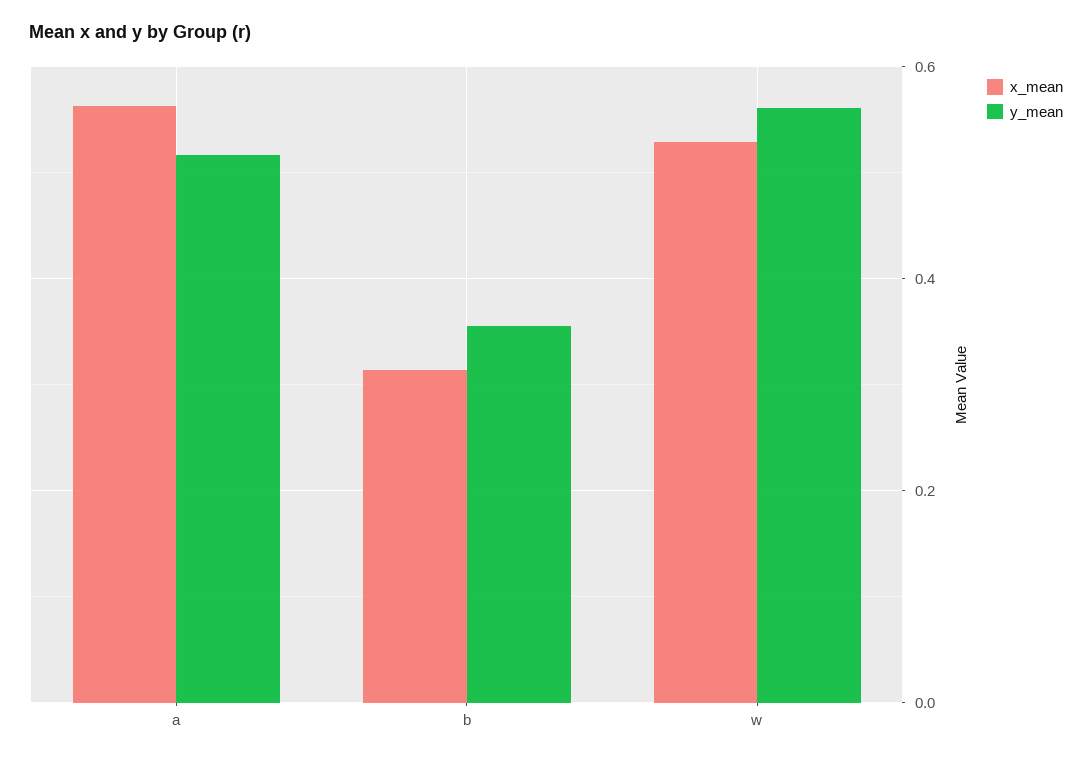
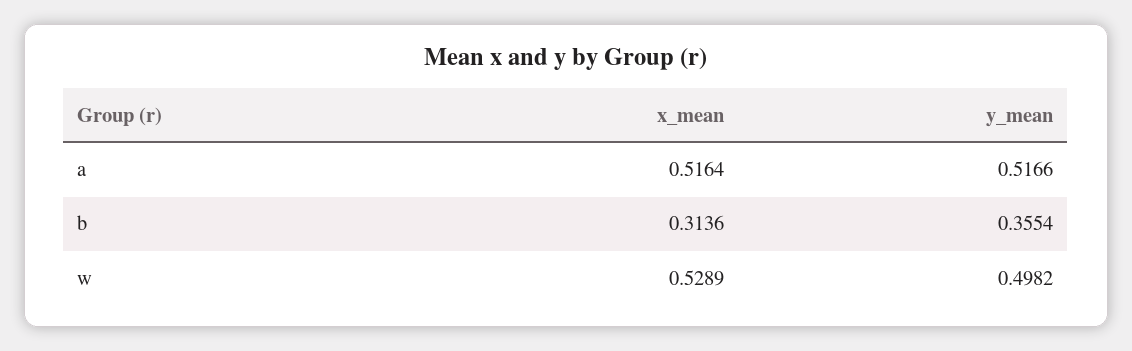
x_mean, a: 0.56 -> 0.5164
y_mean, w: 0.56 -> 0.4982

